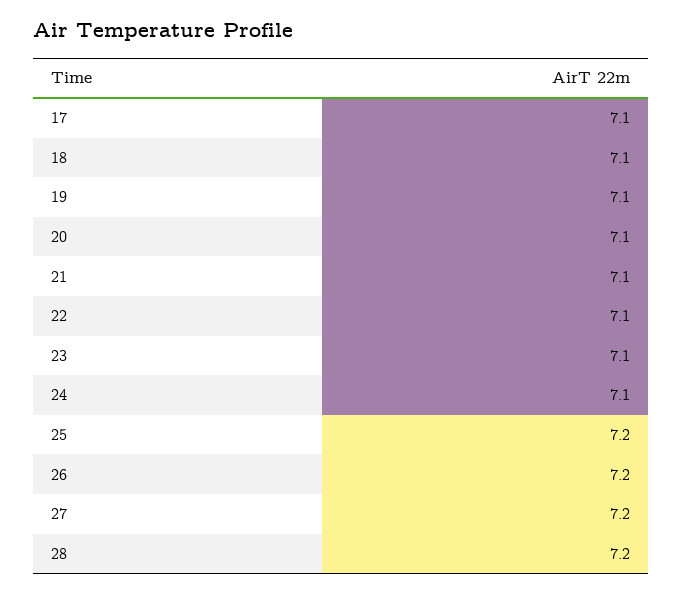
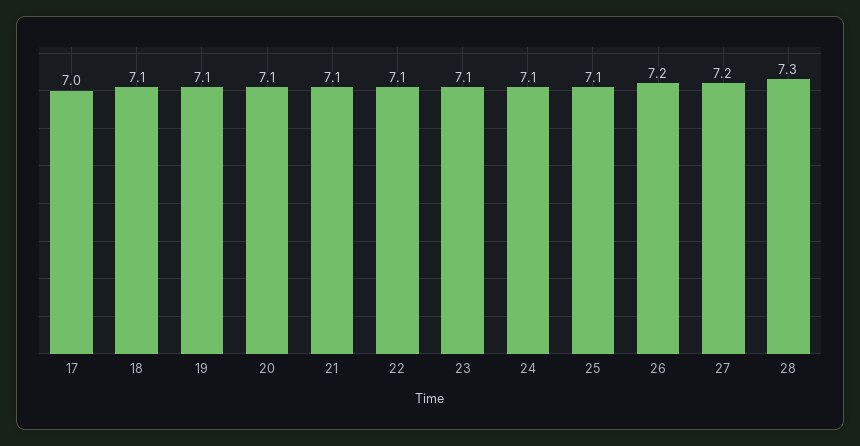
17: 7.1 -> 7
25: 7.2 -> 7.1
28: 7.2 -> 7.3

